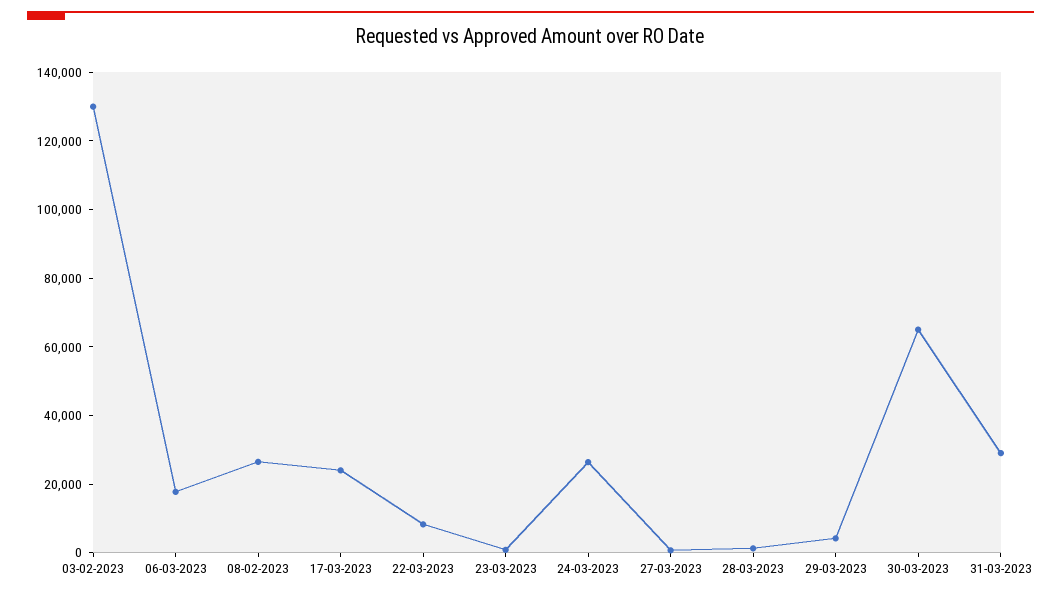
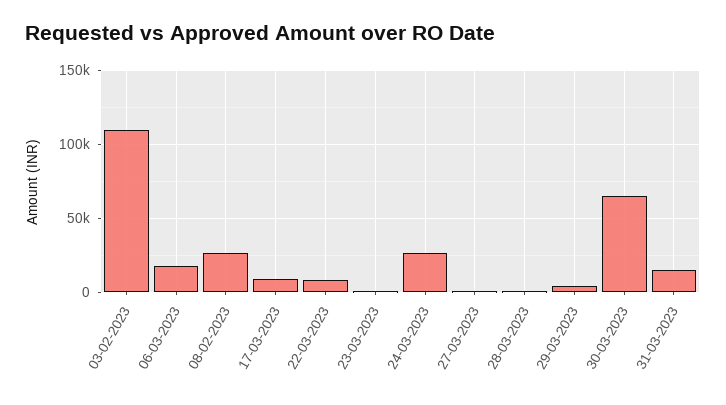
03-02-2023: 130000 -> 110000
17-03-2023: 25000 -> 10000
31-03-2023: 30000 -> 15000

